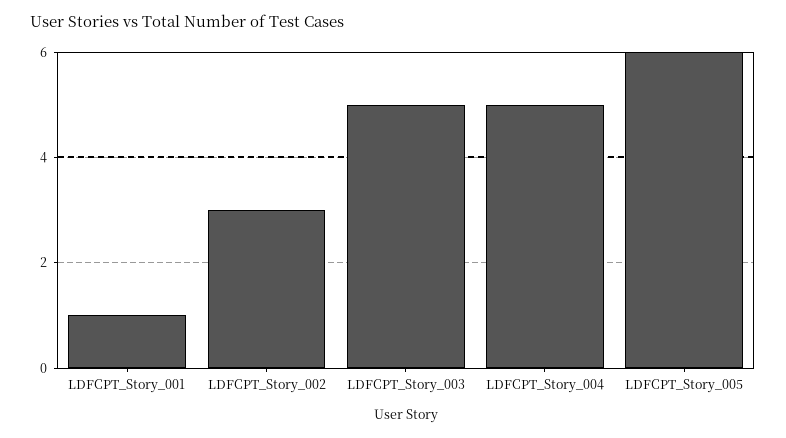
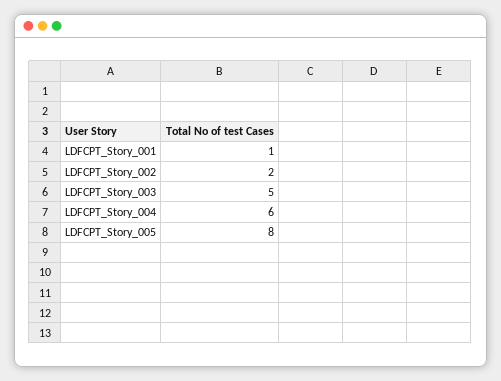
LDFCPT_Story_002: 3 -> 2
LDFCPT_Story_004: 5 -> 6
LDFCPT_Story_005: 6 -> 8

